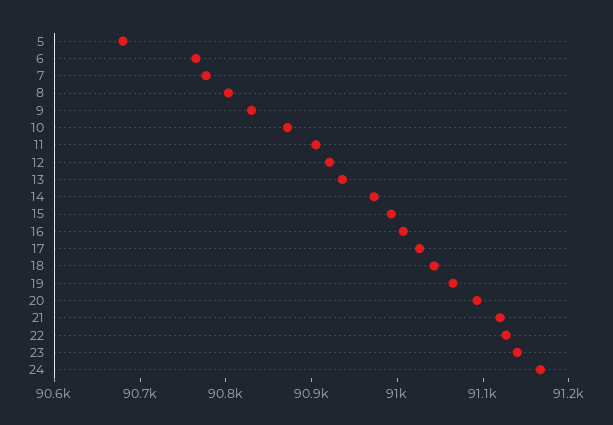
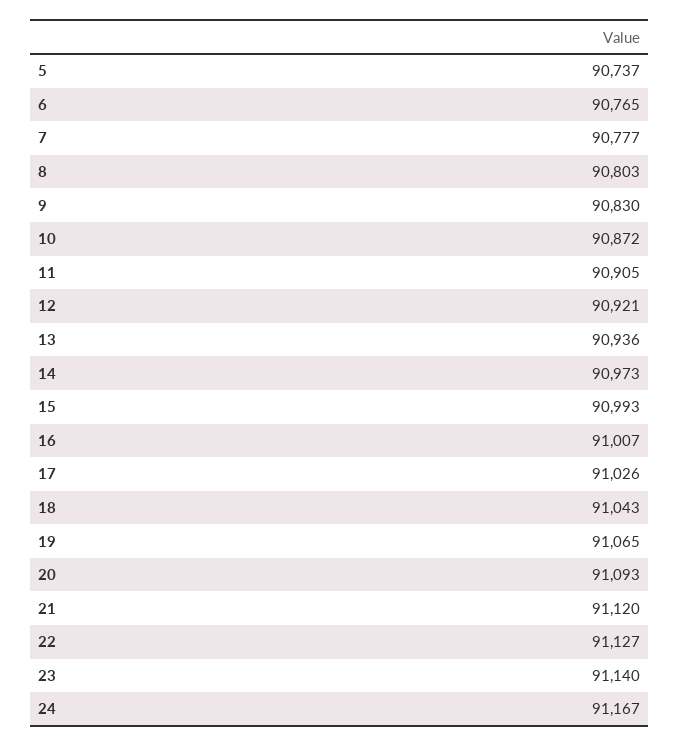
5: 90680 -> 90737

